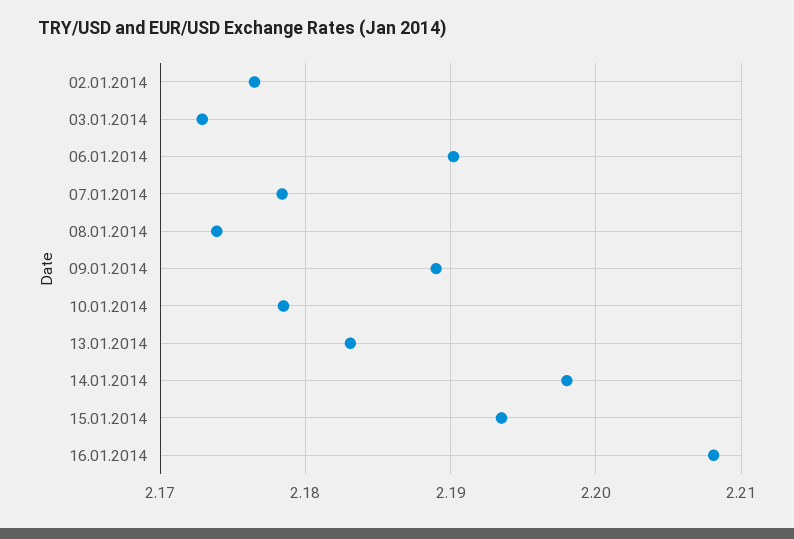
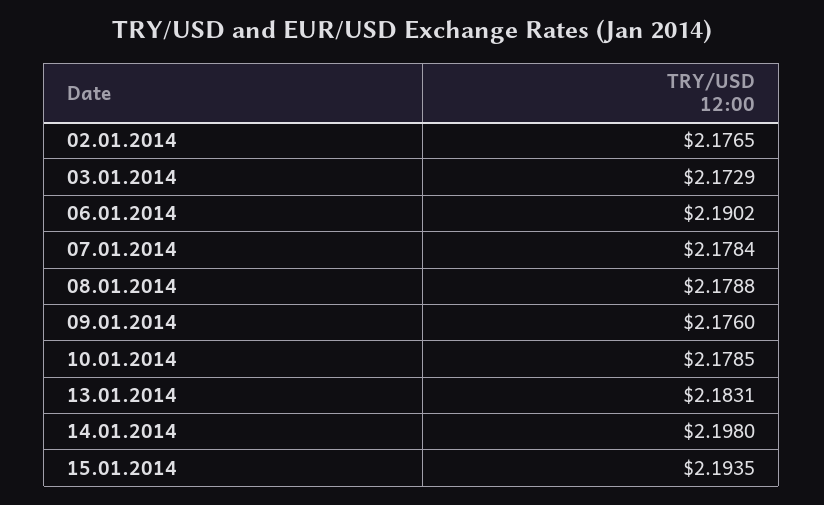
08.01.2014: 2.174 -> 2.1788
09.01.2014: 2.189 -> 2.176
16.01.2014: 2.208 -> none

